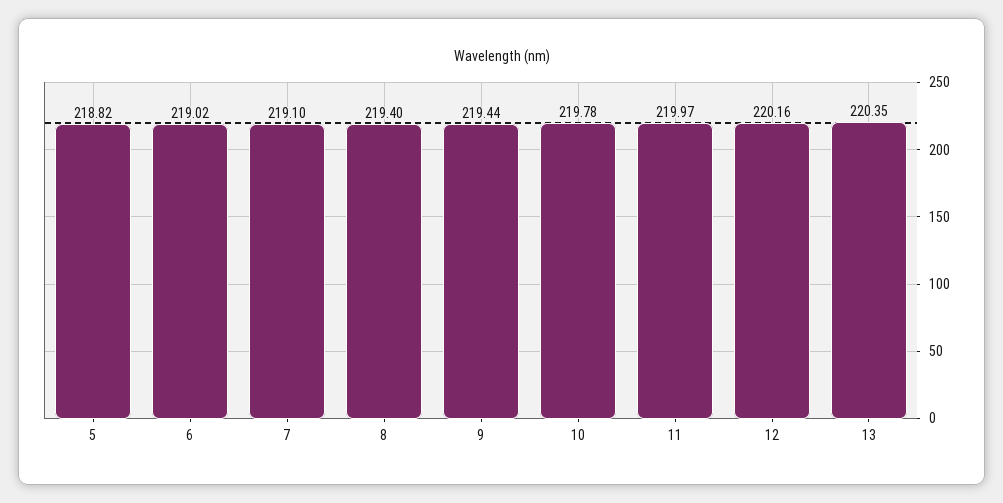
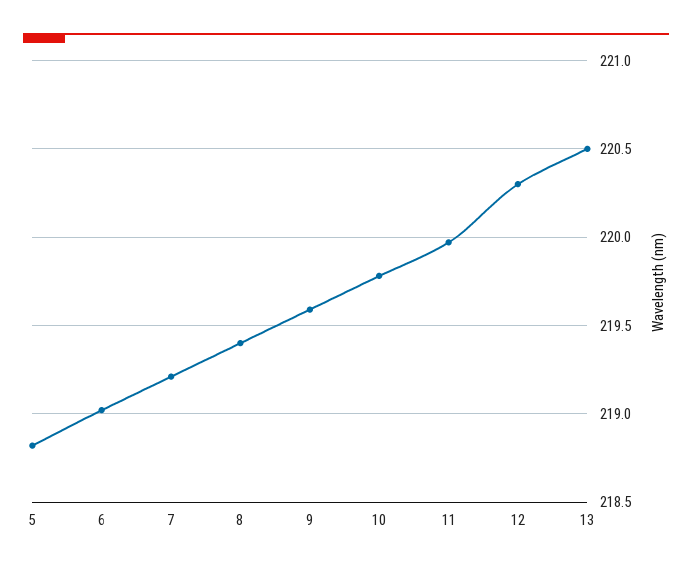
7: 219.1 -> 219.2
9: 219.44 -> 219.6
12: 220.16 -> 220.3
13: 220.35 -> 220.5

